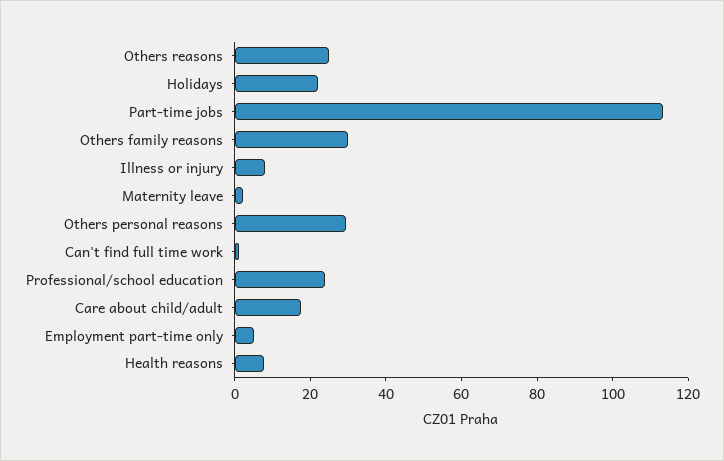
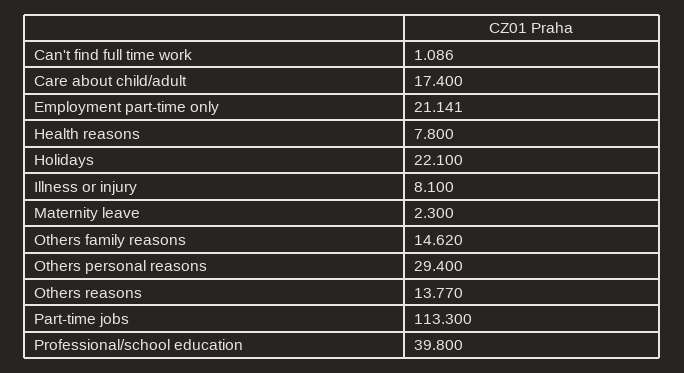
Others reasons: 25 -> 13.77
Others family reasons: 30 -> 14.62
Professional/school education: 25 -> 39.8
Employment part-time only: 5 -> 21.141

